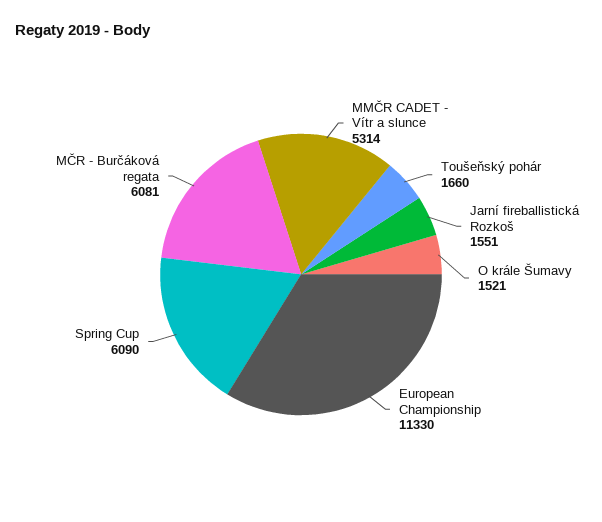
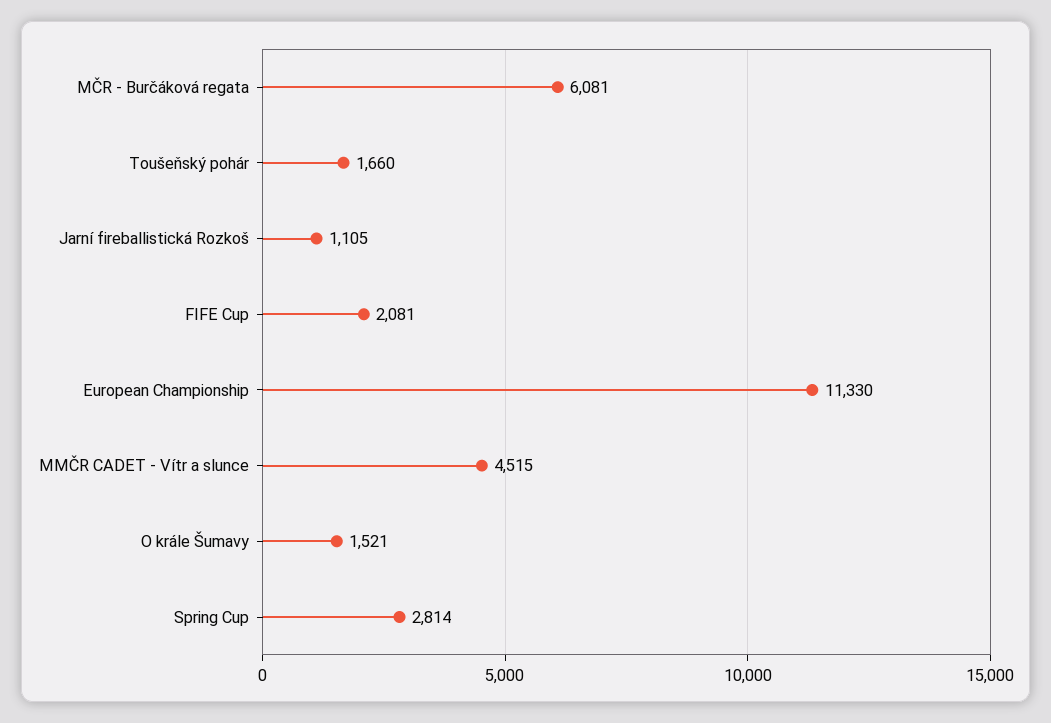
MMČR CADET - Vítr a slunce: 5314 -> 4515
Jarní fireballistická Rozkoš: 1551 -> 1105
Spring Cup: 6090 -> 2814
FIFE Cup: none -> 2081

